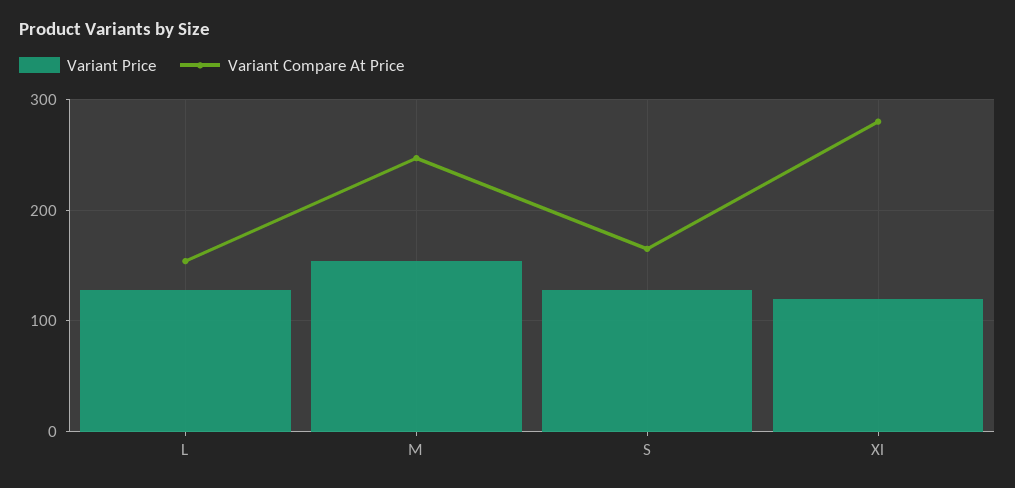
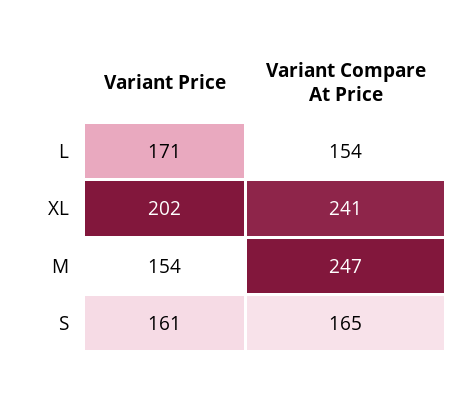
Variant Price, L: 130 -> 171
Variant Price, S: 130 -> 161
Variant Price, Xl: 120 -> 202
Variant Compare At Price, Xl: 280 -> 241

